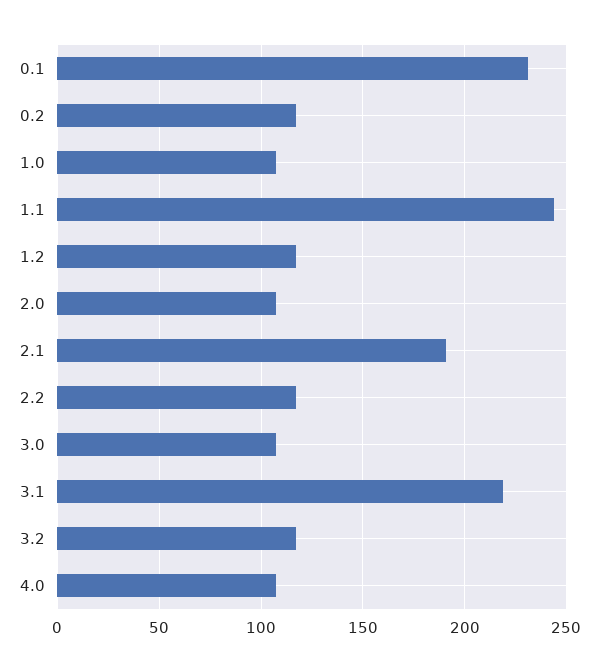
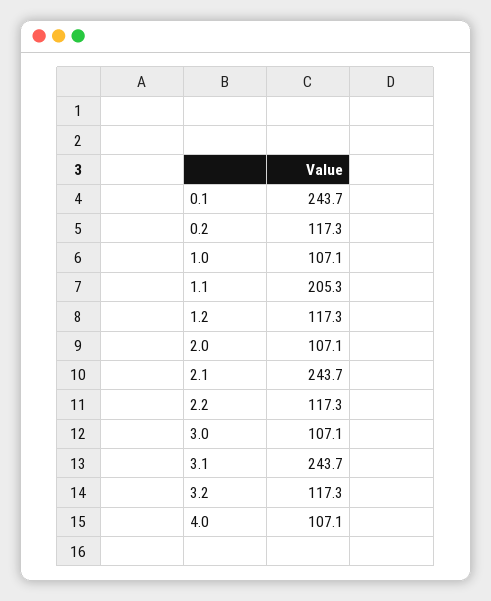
0.1: 230 -> 243.7
1.1: 245 -> 205.3
2.1: 190 -> 243.7
3.1: 220 -> 243.7

